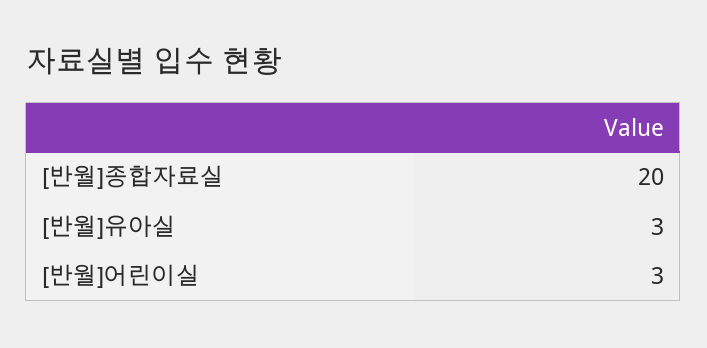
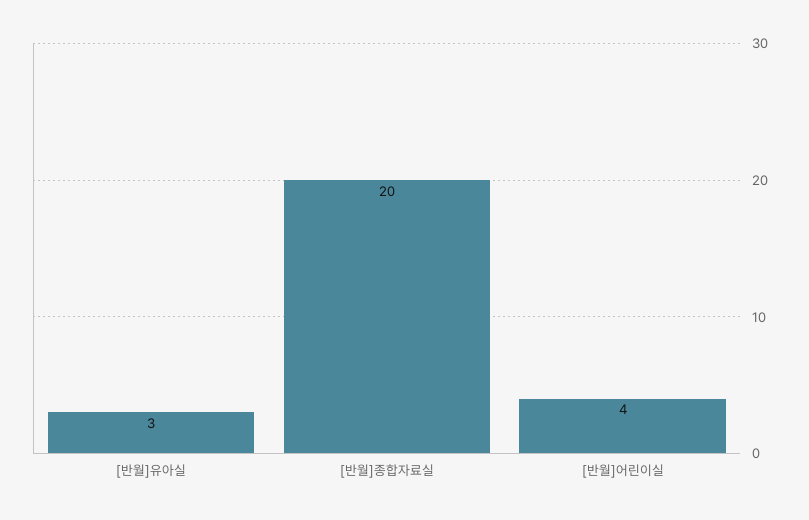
[반월]어린이실: 3 -> 4

